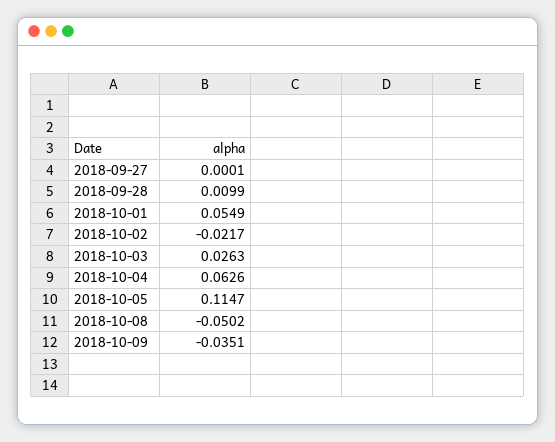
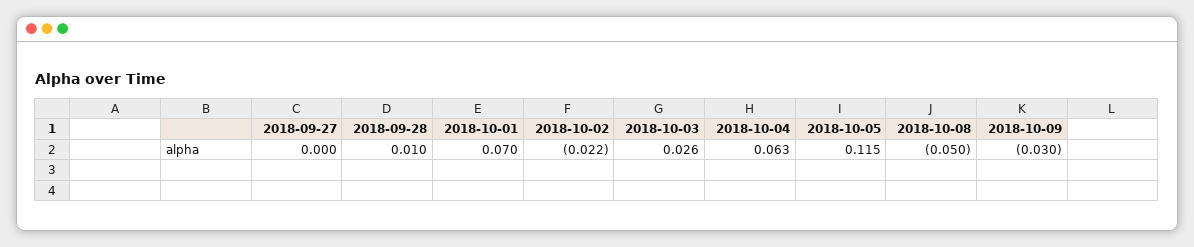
2018-10-01: 0.0549 -> 0.07
2018-10-09: -0.0351 -> -0.03

